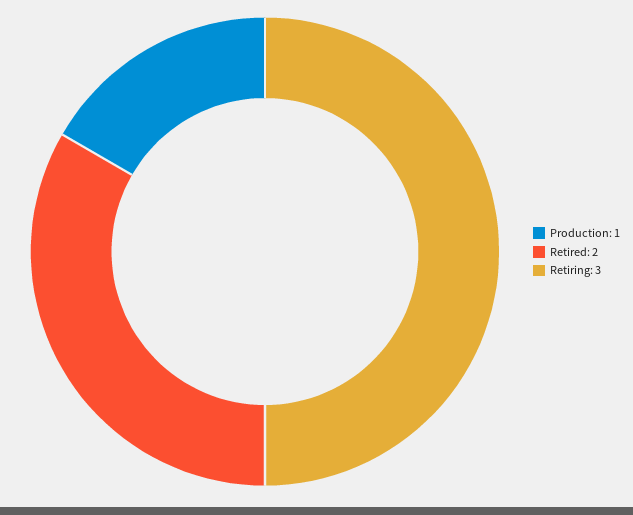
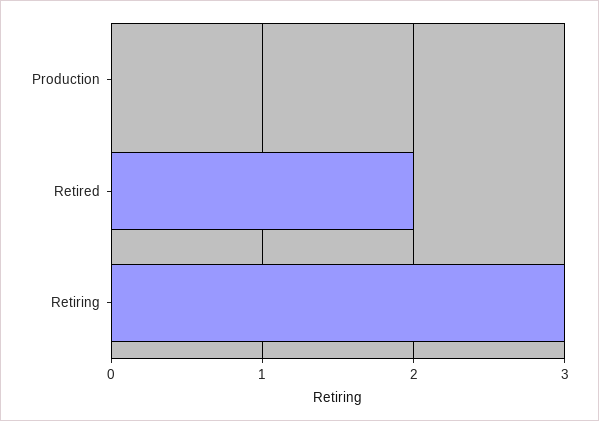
Production: 1 -> 0

